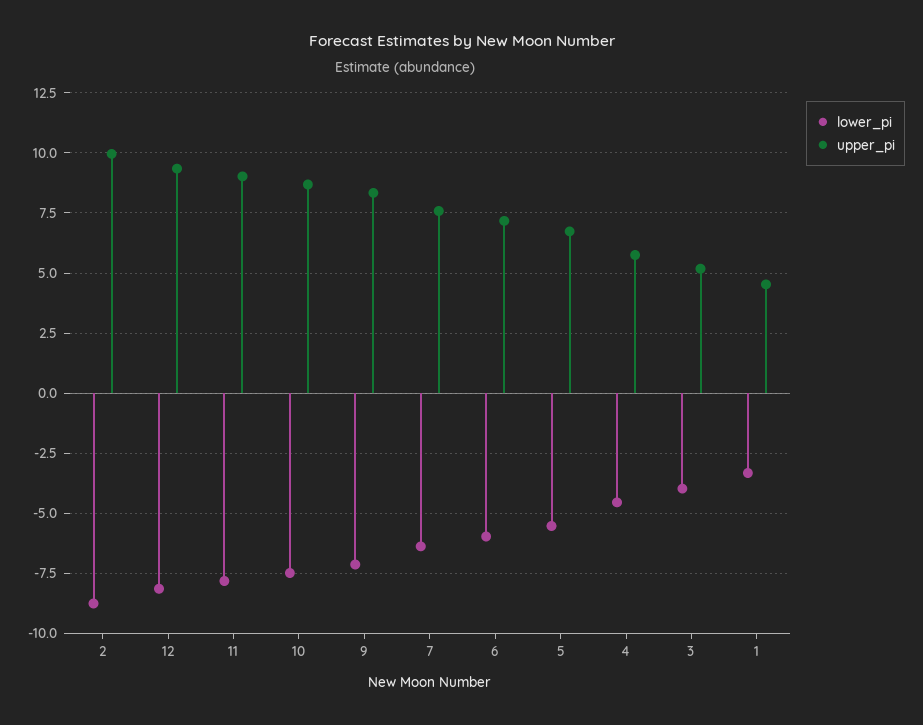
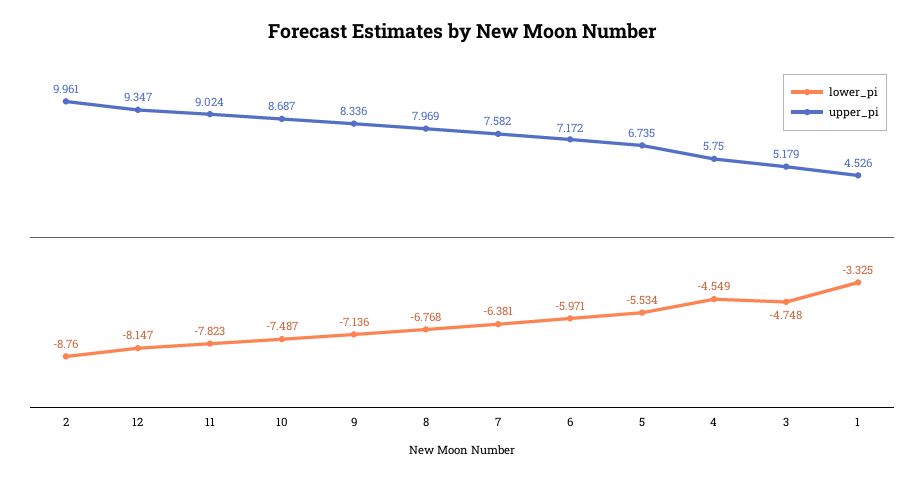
lower_pi, 3: -4 -> -4.748
lower_pi, 8: none -> -6.768
upper_pi, 8: none -> 7.969

